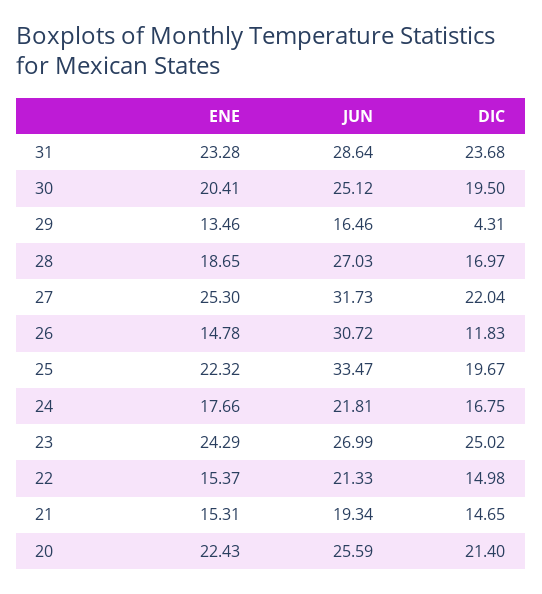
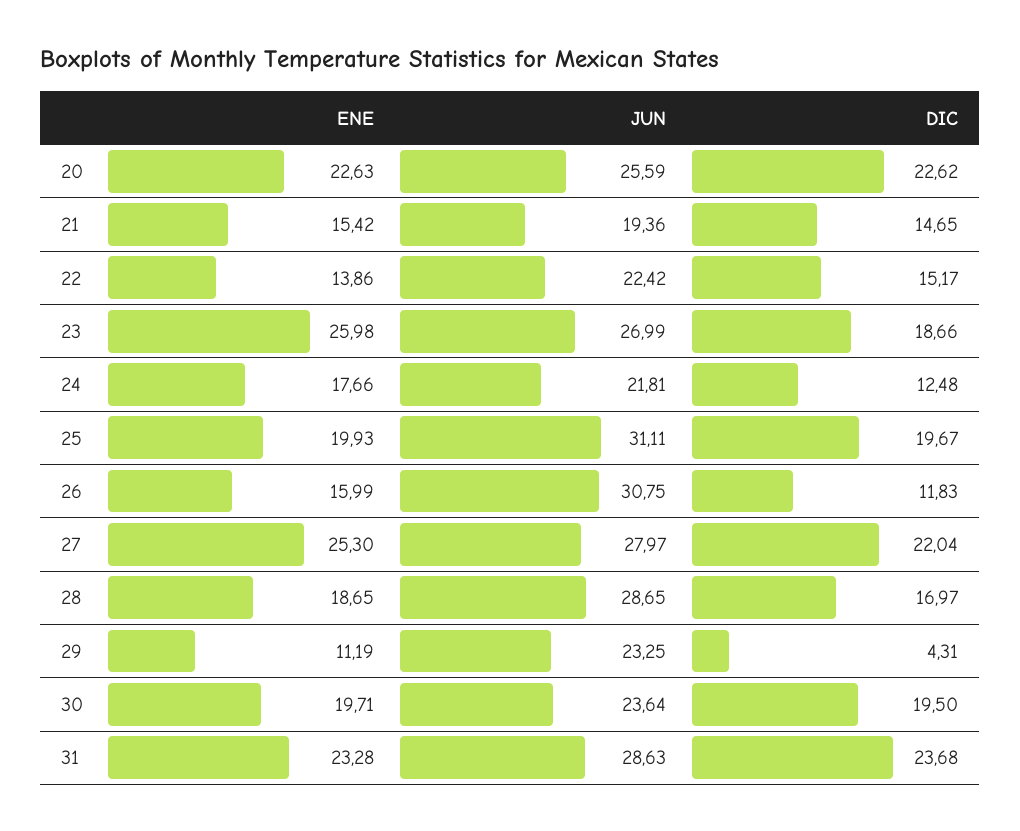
JUN, 31: 28.64 -> 28.63
ENE, 30: 20.41 -> 19.71
JUN, 30: 25.12 -> 23.64
ENE, 29: 13.46 -> 11.19
JUN, 29: 16.46 -> 23.25
JUN, 28: 27.03 -> 28.65
JUN, 27: 31.73 -> 27.97
ENE, 26: 14.78 -> 15.99
JUN, 26: 30.72 -> 30.75
ENE, 25: 22.32 -> 19.93
JUN, 25: 33.47 -> 31.11
DIC, 24: 16.75 -> 12.48
ENE, 23: 24.29 -> 25.98
DIC, 23: 25.02 -> 18.66
ENE, 22: 15.37 -> 13.86
JUN, 22: 21.33 -> 22.42
DIC, 22: 14.98 -> 15.17
ENE, 21: 15.31 -> 15.42
JUN, 21: 19.34 -> 19.36
ENE, 20: 22.43 -> 22.63
DIC, 20: 21.4 -> 22.62

